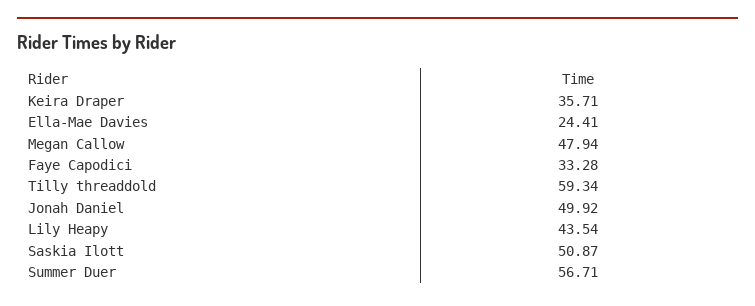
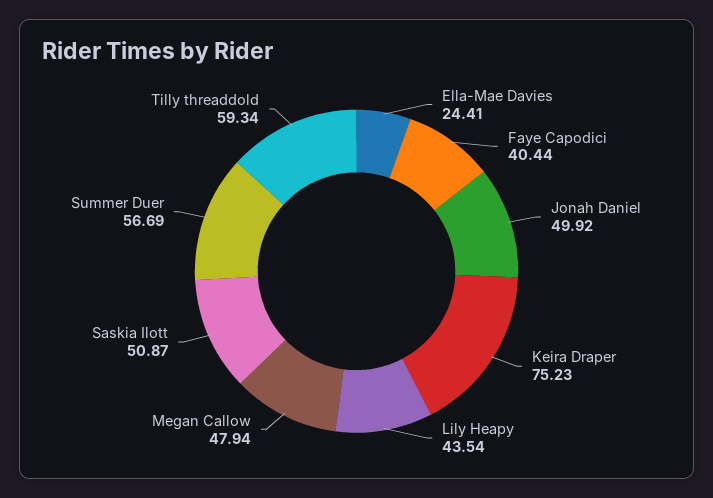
Keira Draper: 35.71 -> 75.23
Faye Capodici: 33.28 -> 40.44
Summer Duer: 56.71 -> 56.69

